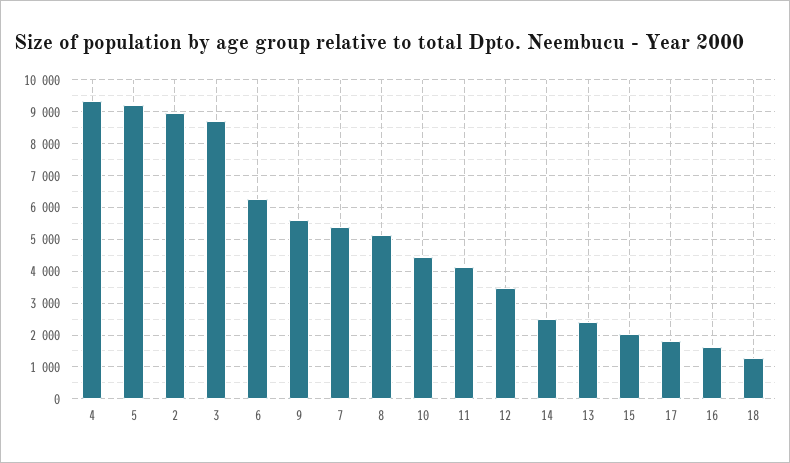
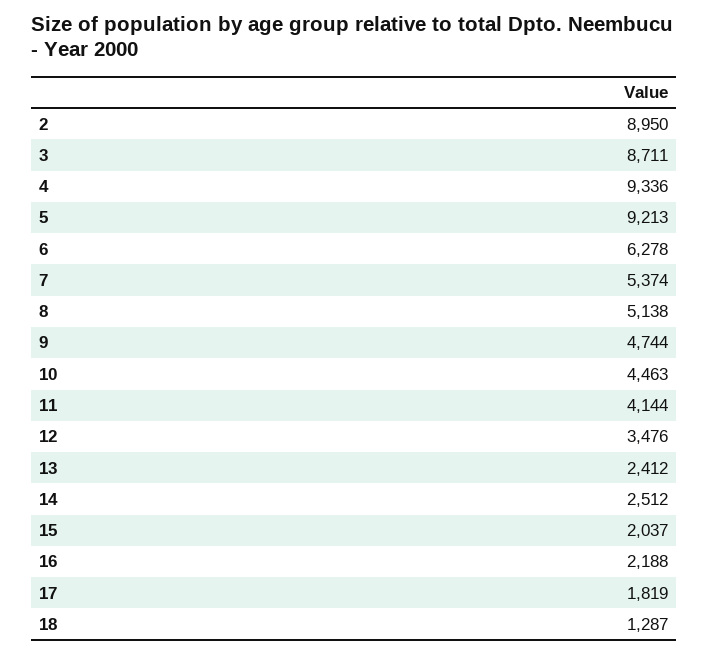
9: 5600 -> 4744
16: 1600 -> 2188

